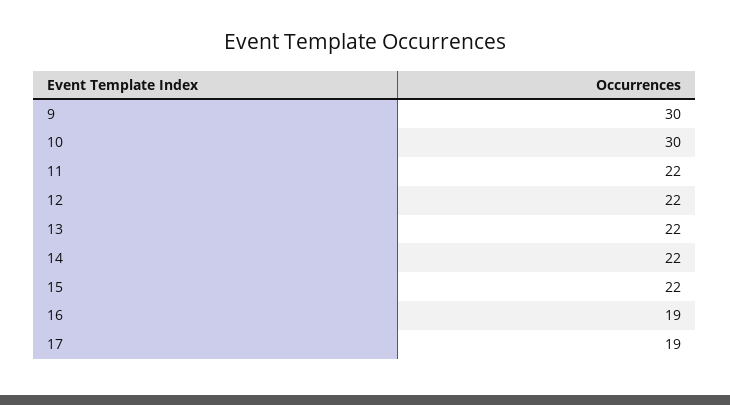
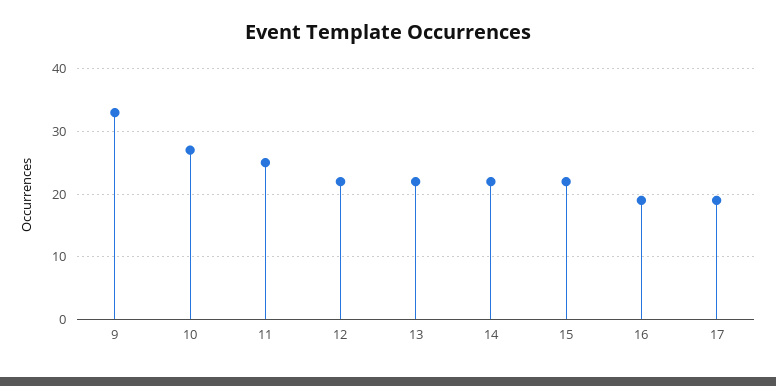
9: 30 -> 33
10: 30 -> 27
11: 22 -> 25

